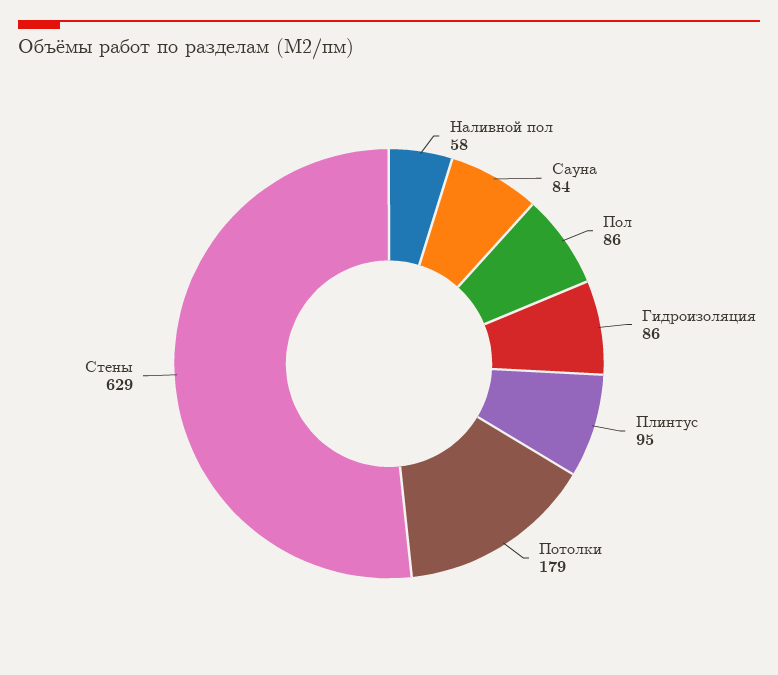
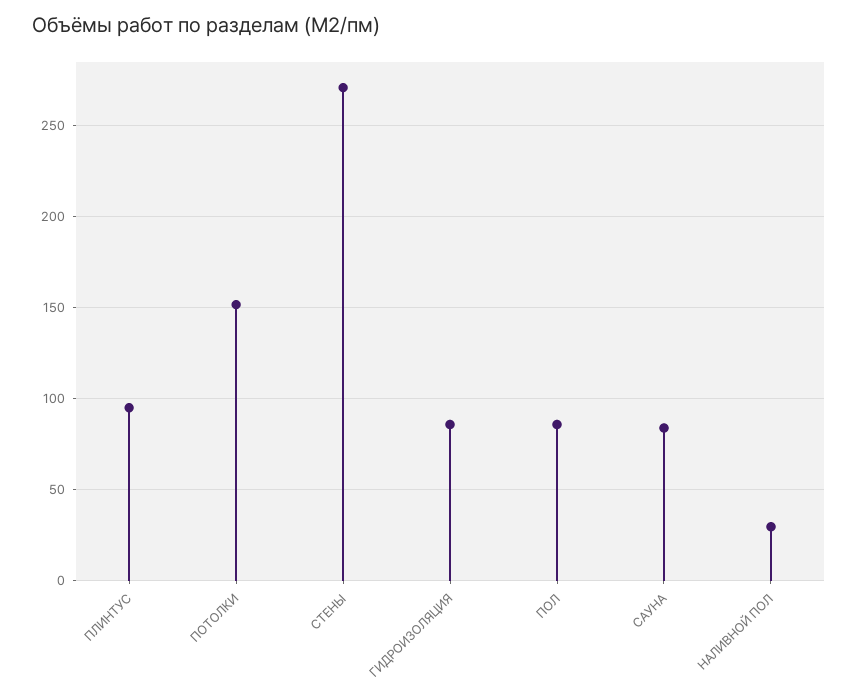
Наливной пол: 58 -> 30
Потолки: 179 -> 150
Стены: 629 -> 270

